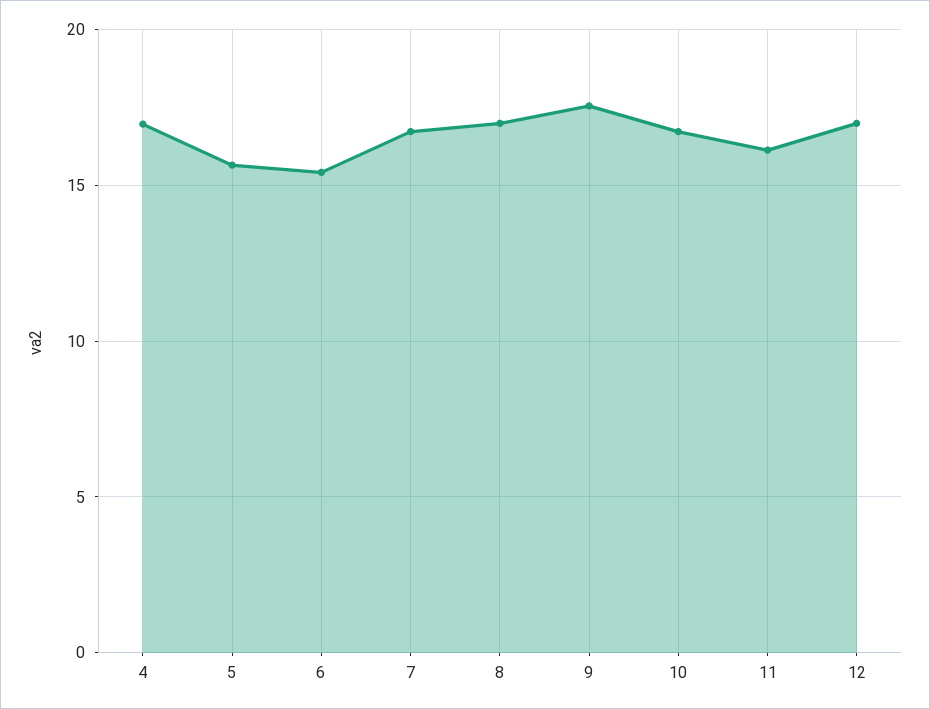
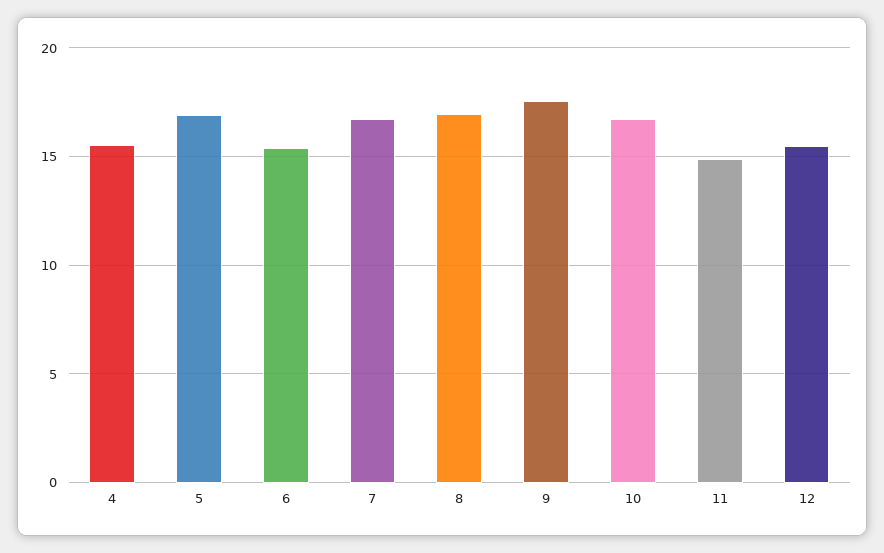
4: 17 -> 15.5
5: 15.5 -> 17
11: 16 -> 15
12: 17 -> 15.5

